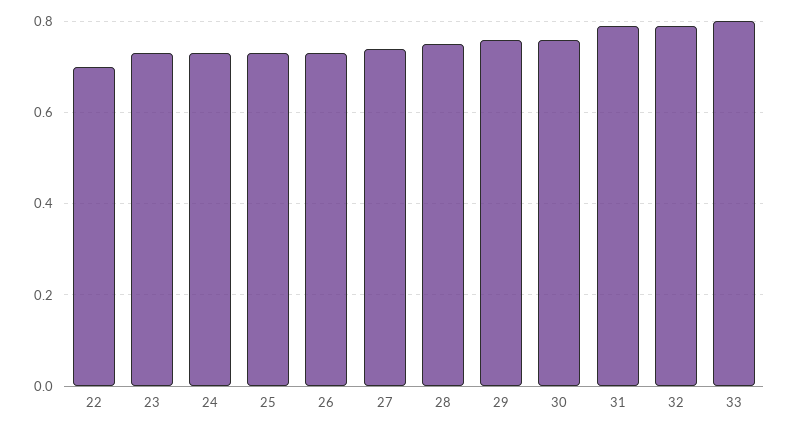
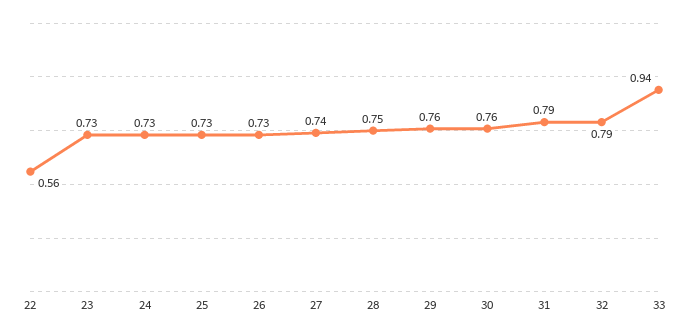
22: 0.7 -> 0.56
33: 0.8 -> 0.94

